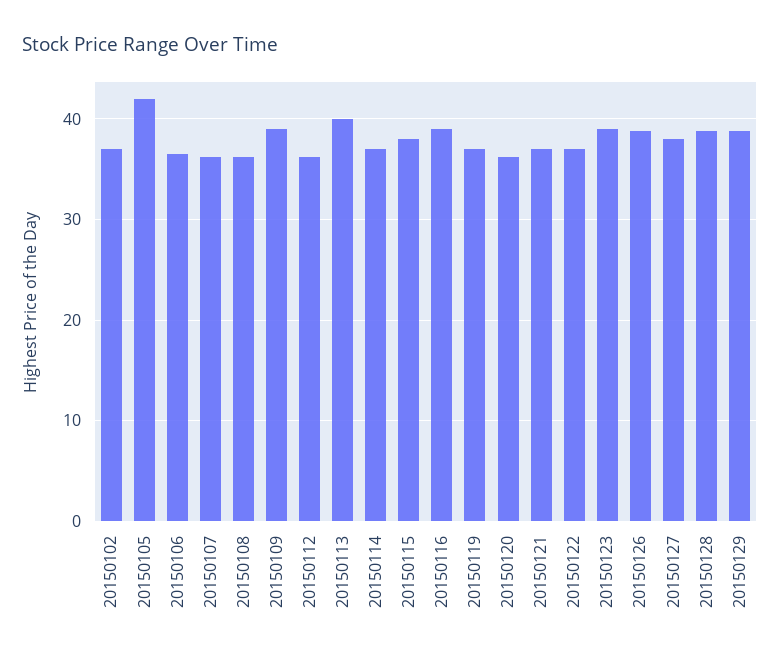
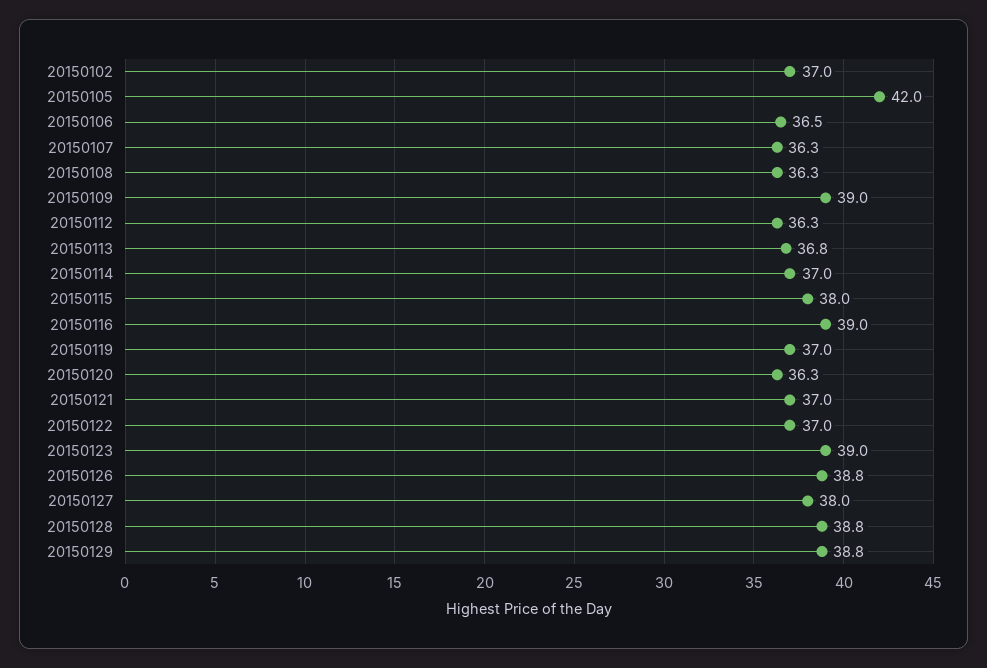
20150113: 40 -> 36.8

